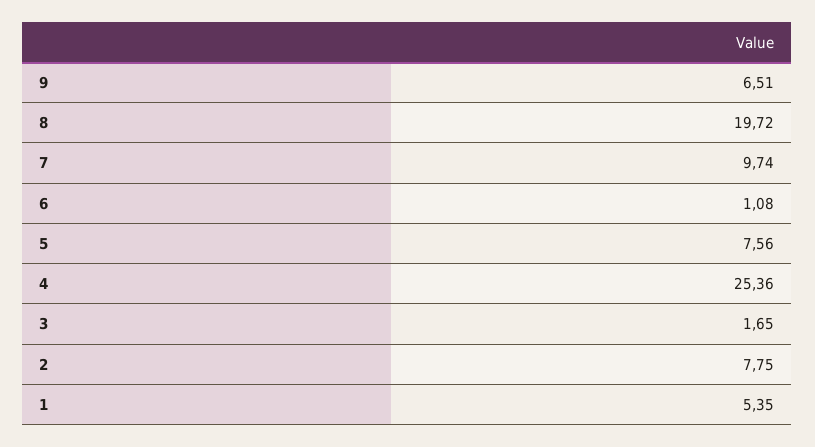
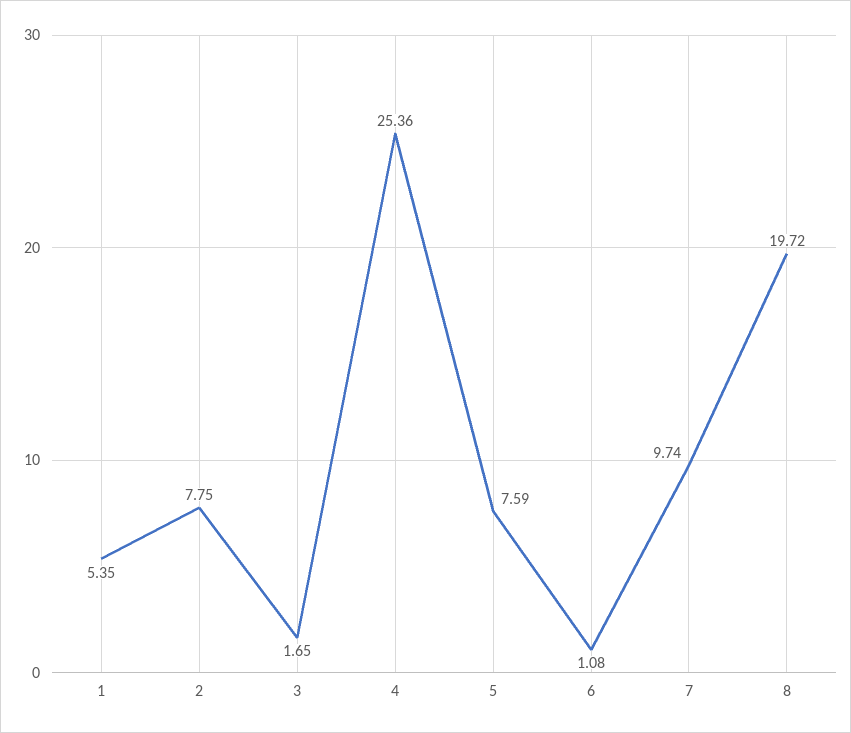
9: 6.51 -> none
5: 7.56 -> 7.59

